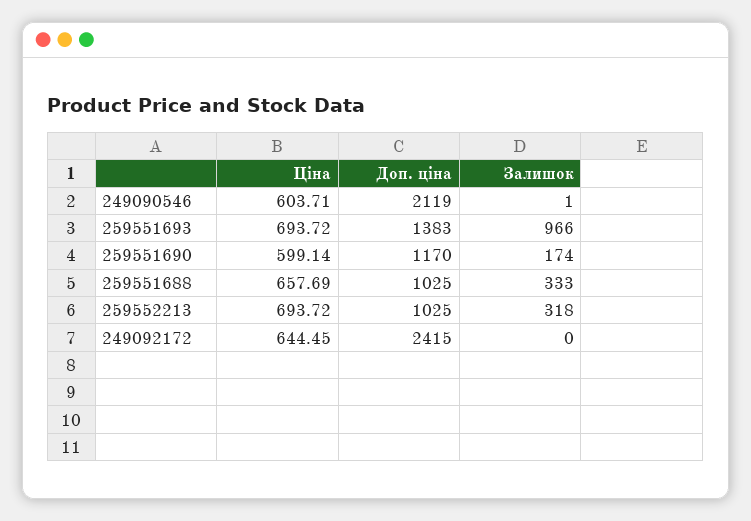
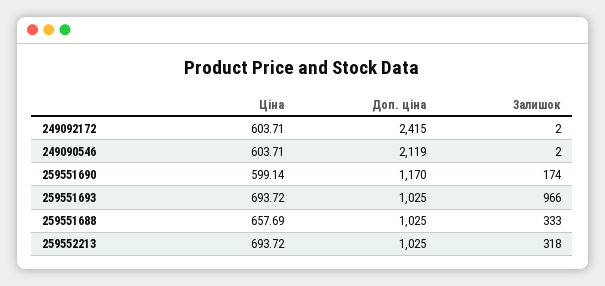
Залишок, 249090546: 1 -> 2
Доп. ціна, 259551693: 1383 -> 1025
Ціна, 249092172: 644.45 -> 603.71
Залишок, 249092172: 0 -> 2

